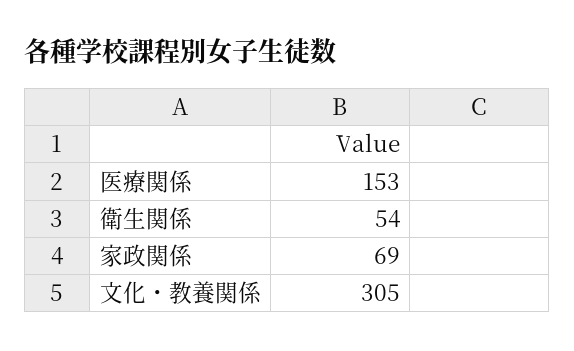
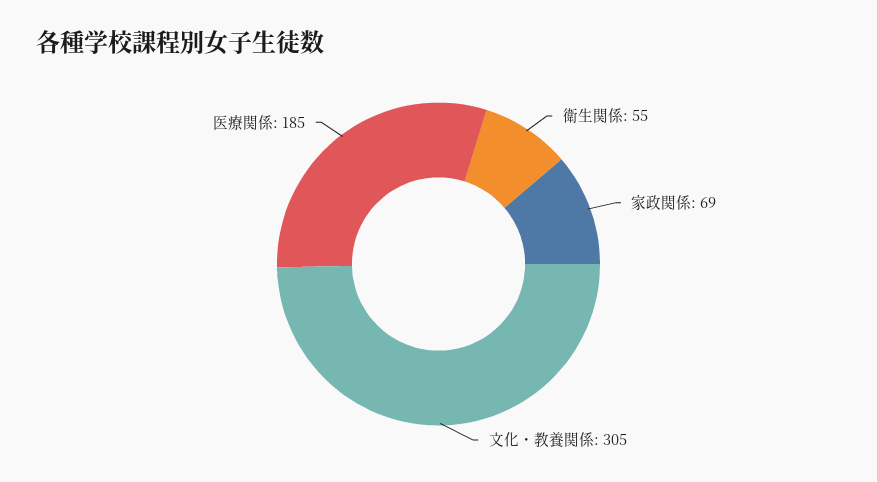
医療関係: 153 -> 185
衛生関係: 54 -> 55

